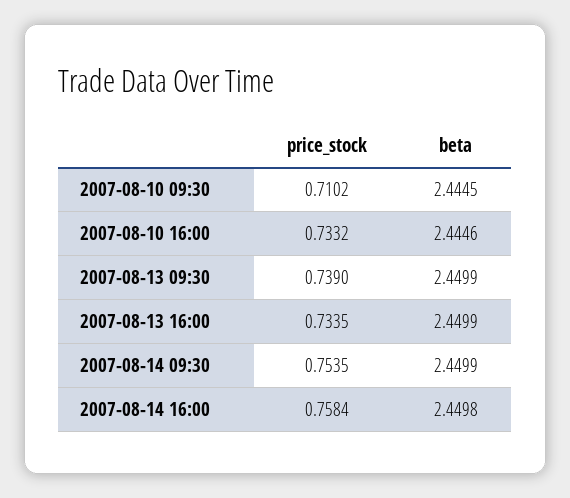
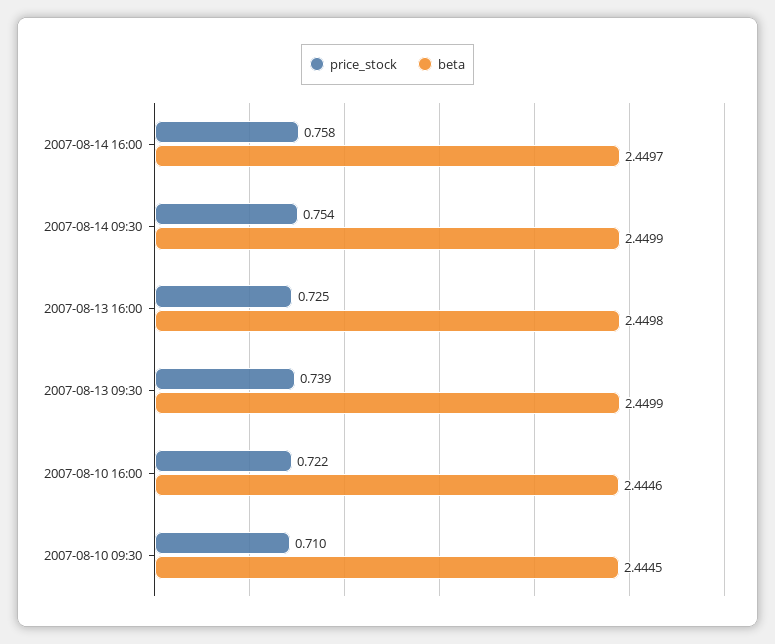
price_stock, 2007-08-10 16:00: 0.7332 -> 0.722
price_stock, 2007-08-13 16:00: 0.7335 -> 0.725
beta, 2007-08-13 16:00: 2.4499 -> 2.4498
beta, 2007-08-14 16:00: 2.4498 -> 2.4497

